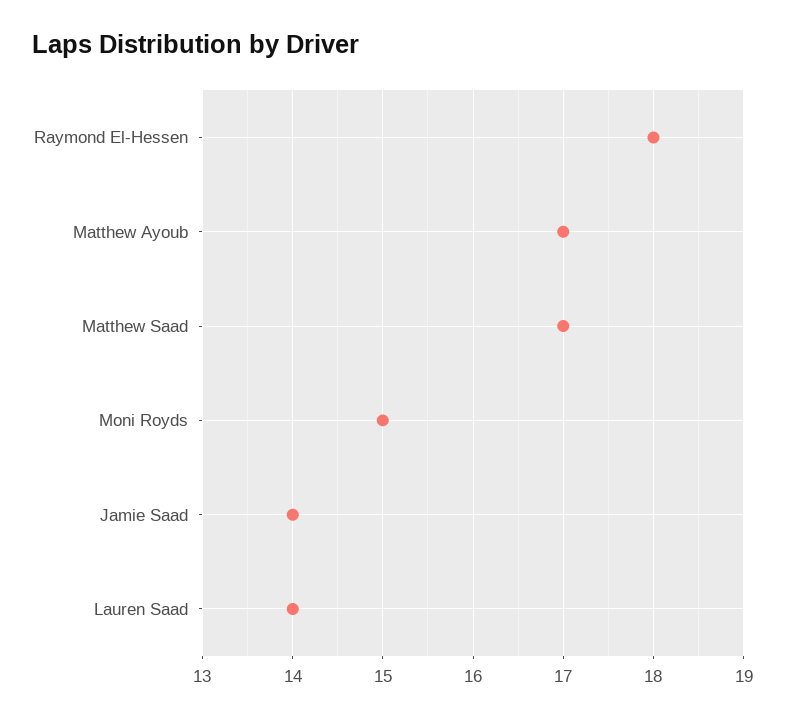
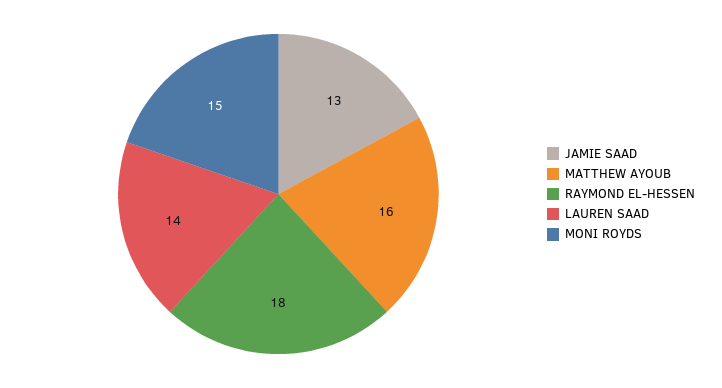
Matthew Ayoub: 17 -> 16
Matthew Saad: 17 -> none
Jamie Saad: 14 -> 13

